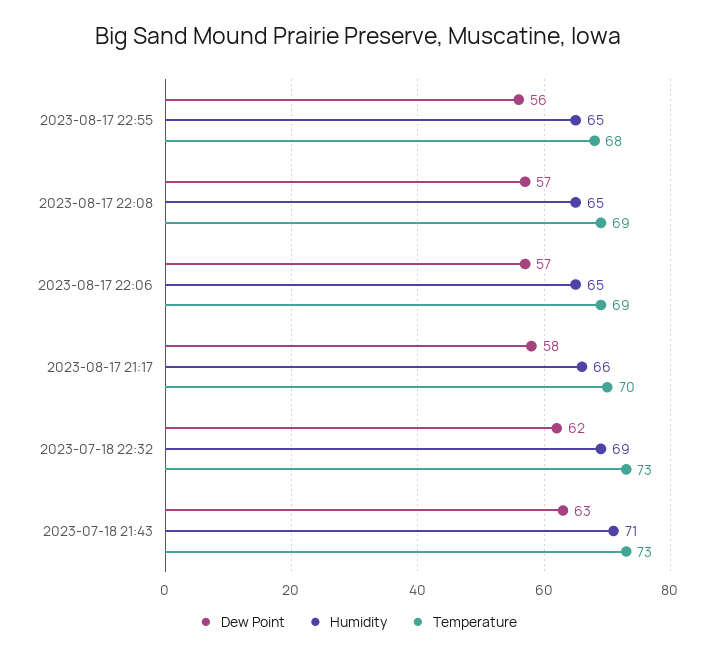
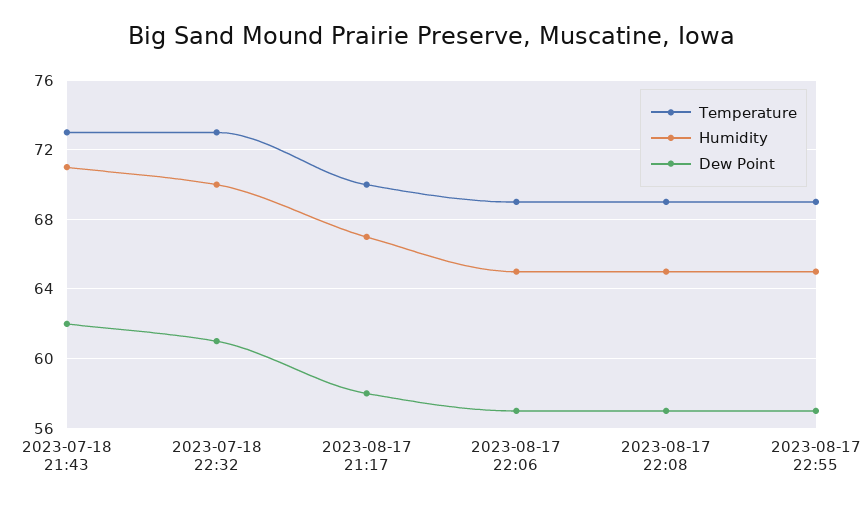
Dew Point, 2023-08-17 22:55: 56 -> 57
Temperature, 2023-08-17 22:55: 68 -> 69
Humidity, 2023-08-17 21:17: 66 -> 67
Dew Point, 2023-07-18 22:32: 62 -> 61
Humidity, 2023-07-18 22:32: 69 -> 70
Dew Point, 2023-07-18 21:43: 63 -> 62

